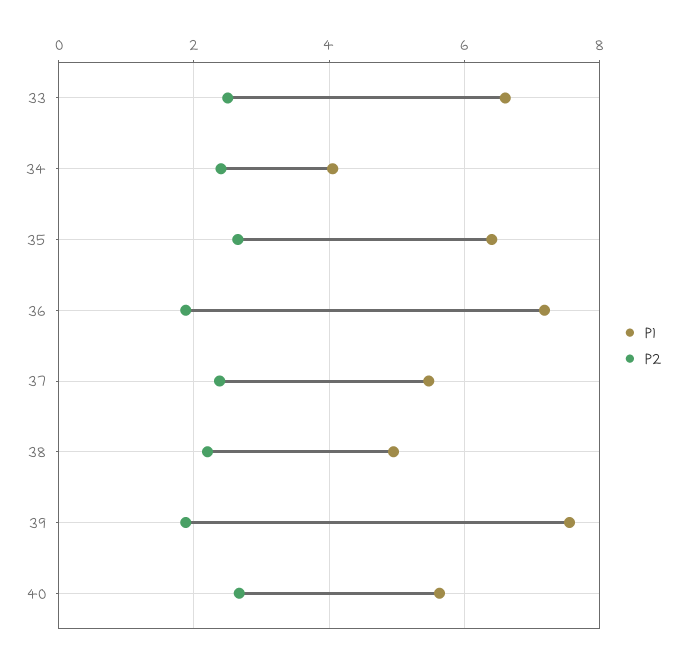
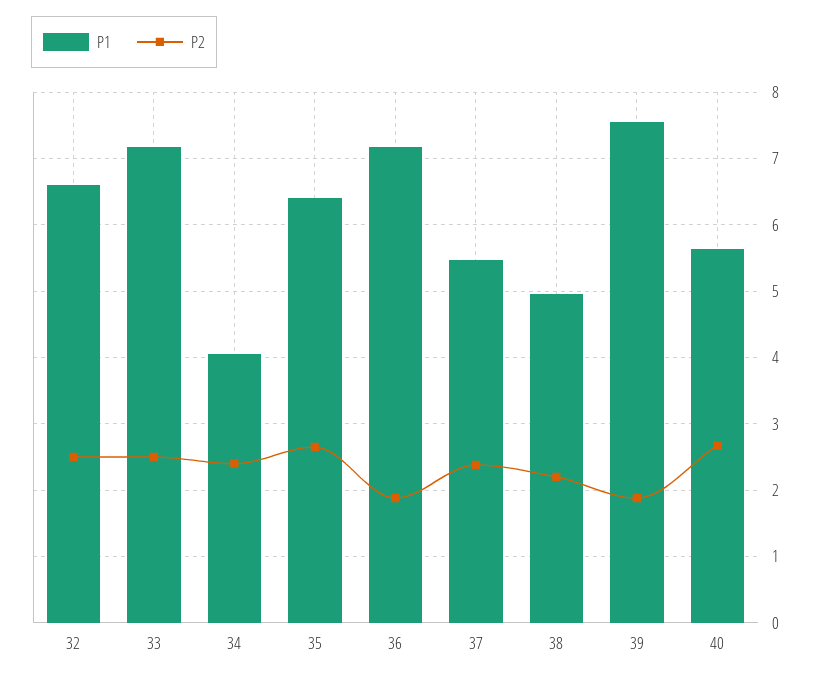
P1, 33: 6.6 -> 7.2
P1, 32: none -> 6.6
P2, 32: none -> 2.5

